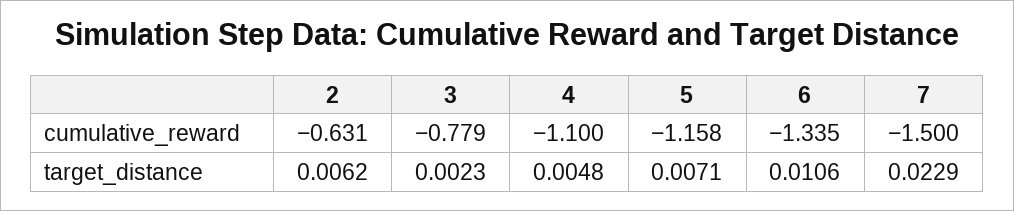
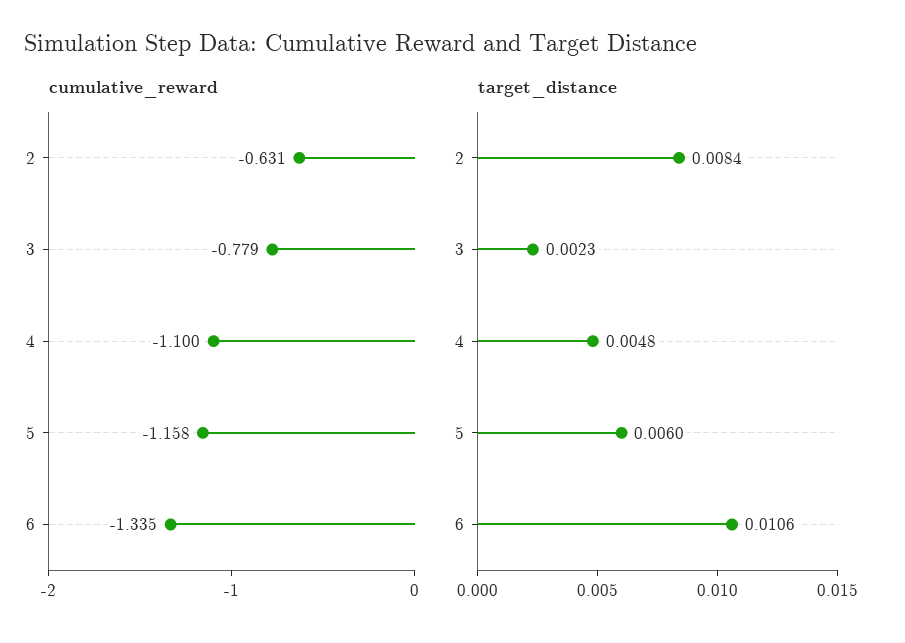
cumulative_reward, 7: -1.5 -> none
target_distance, 2: 0.0062 -> 0.0084
target_distance, 5: 0.0071 -> 0.006
target_distance, 7: 0.0229 -> none

